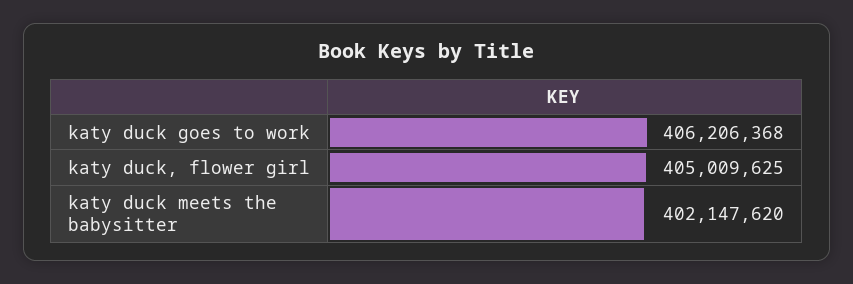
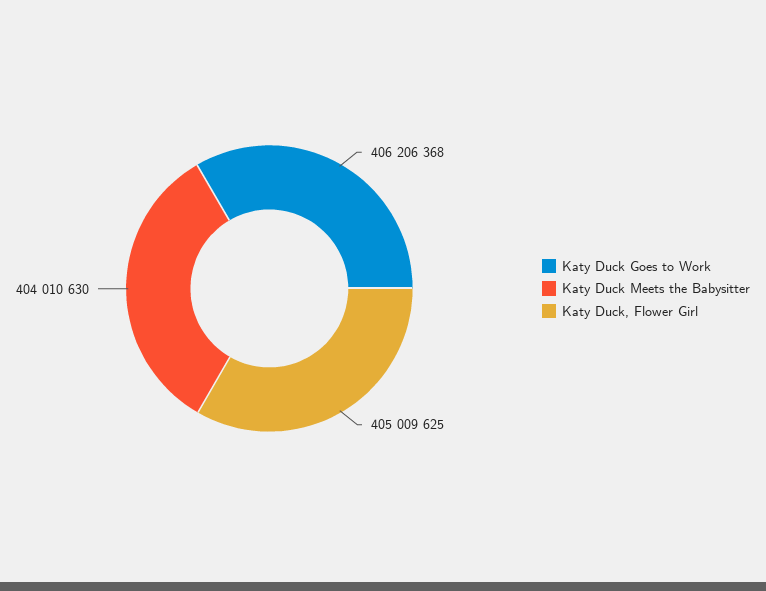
katy duck meets the babysitter: 402147620 -> 404010630

